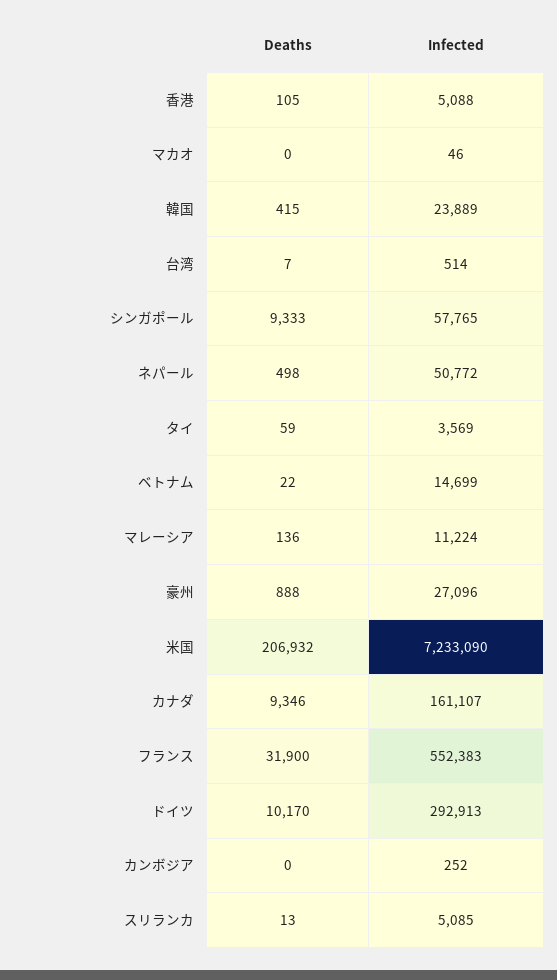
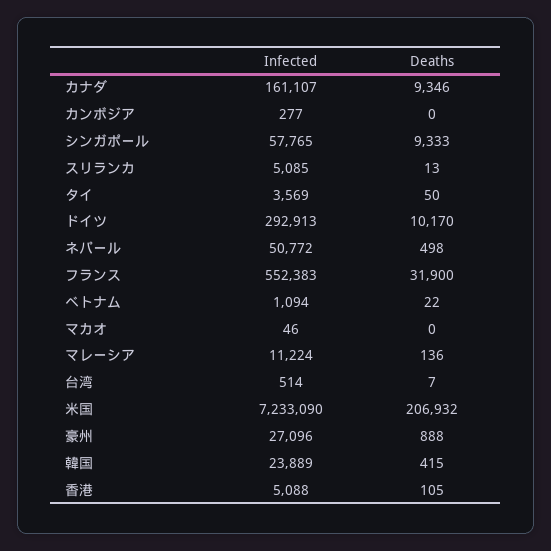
Deaths, タイ: 59 -> 50
Infected, ベトナム: 14699 -> 1094
Infected, カンボジア: 252 -> 277

